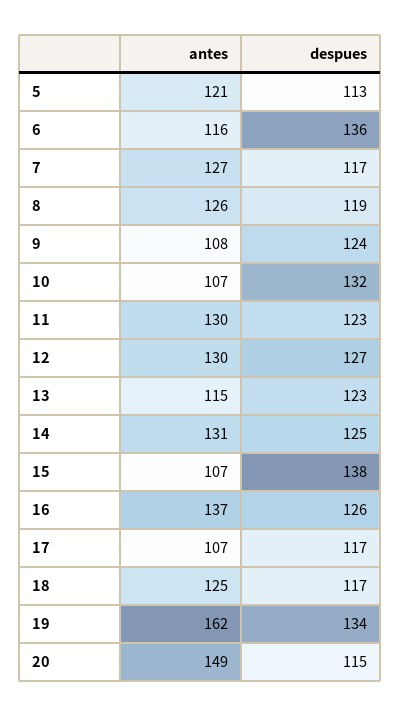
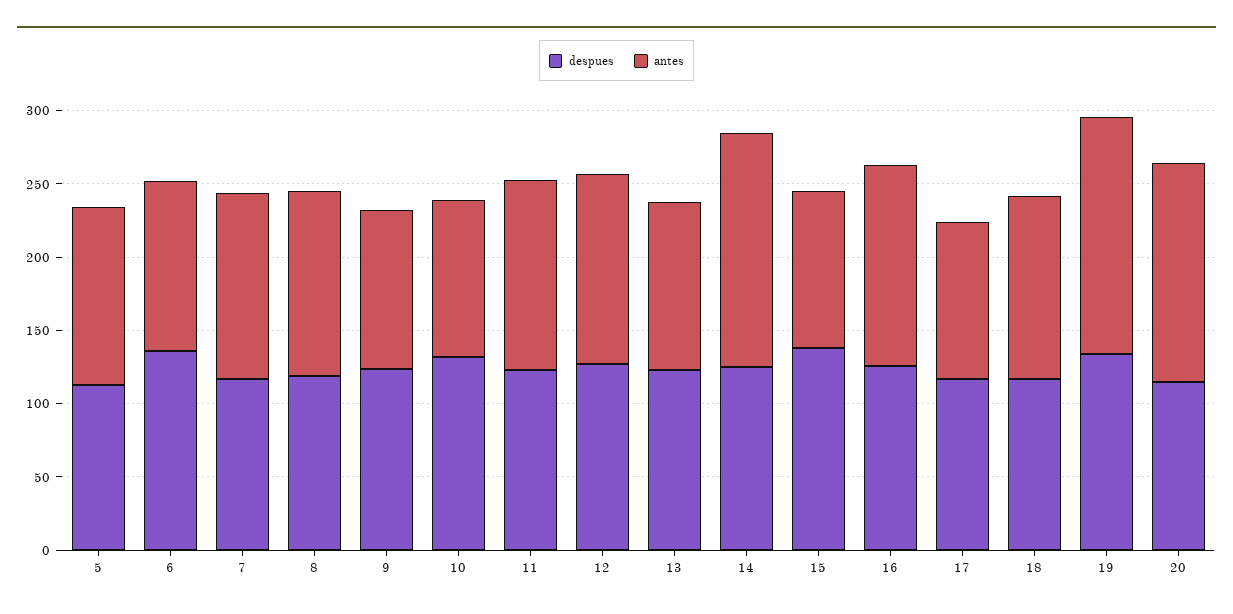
antes, 14: 131 -> 160

